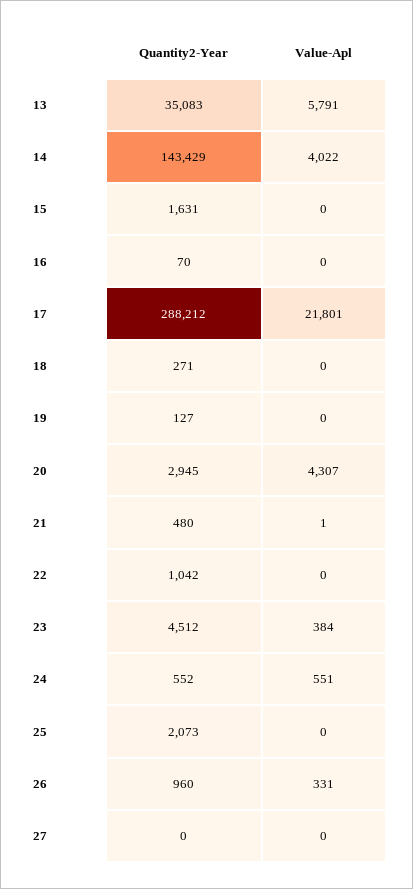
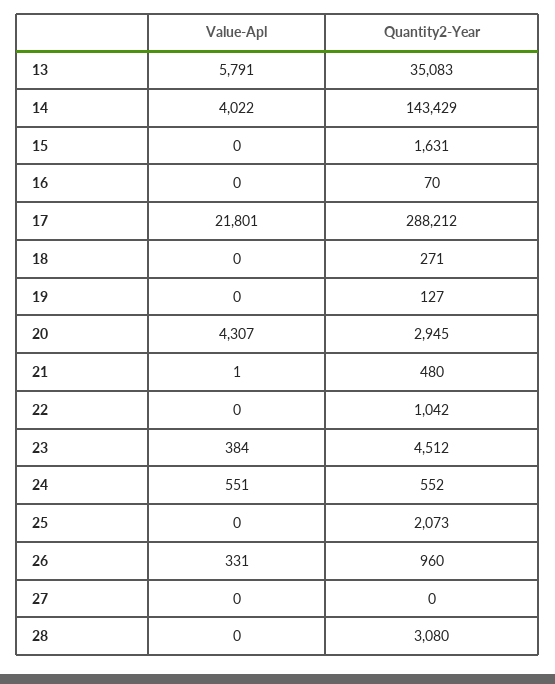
Value-Apl, 28: none -> 0
Quantity2-Year, 28: none -> 3080

